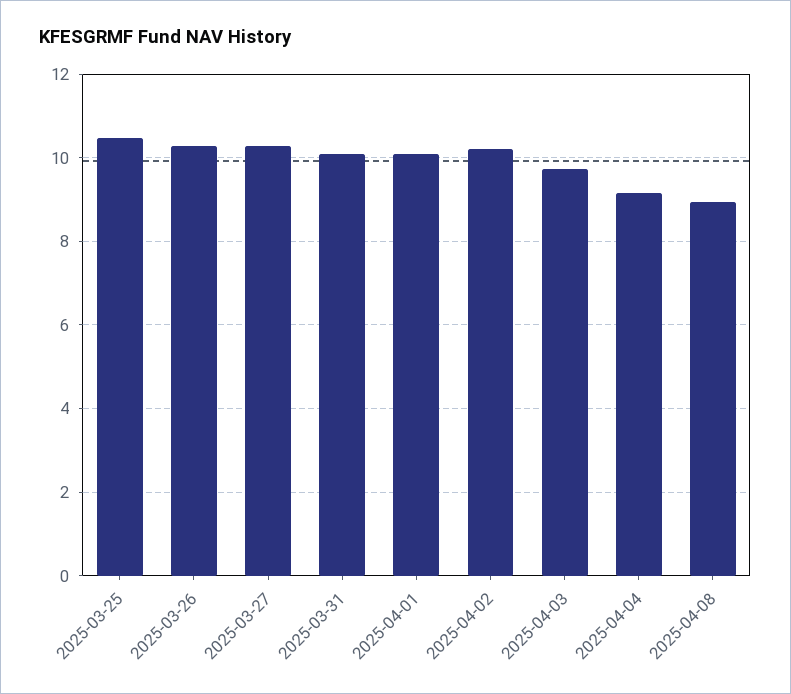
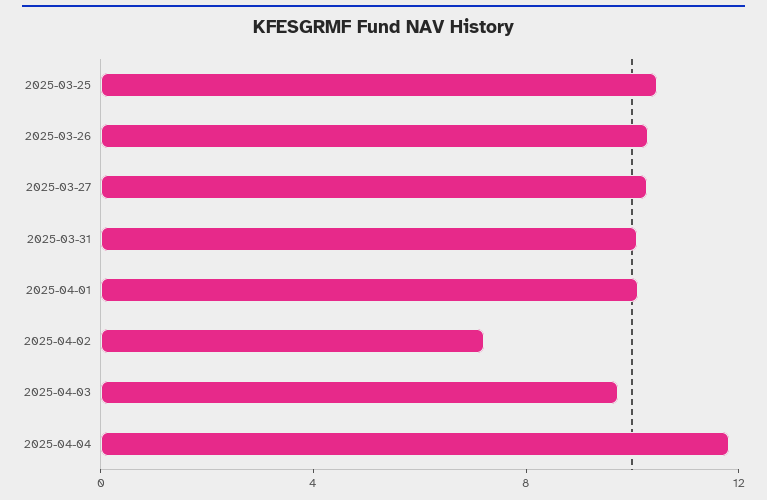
2025-04-02: 10.2 -> 7
2025-04-04: 9.2 -> 12
2025-04-08: 9 -> none

